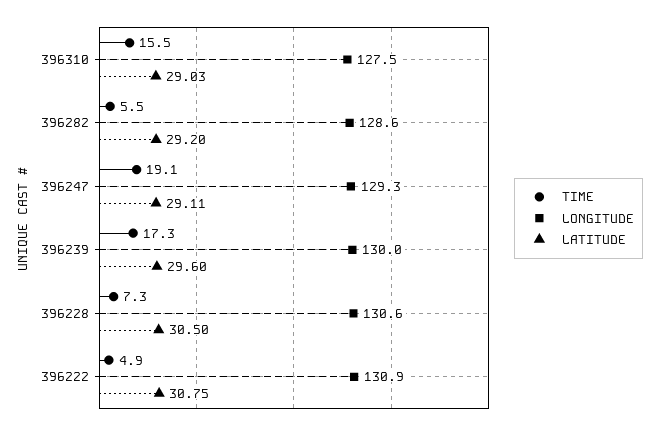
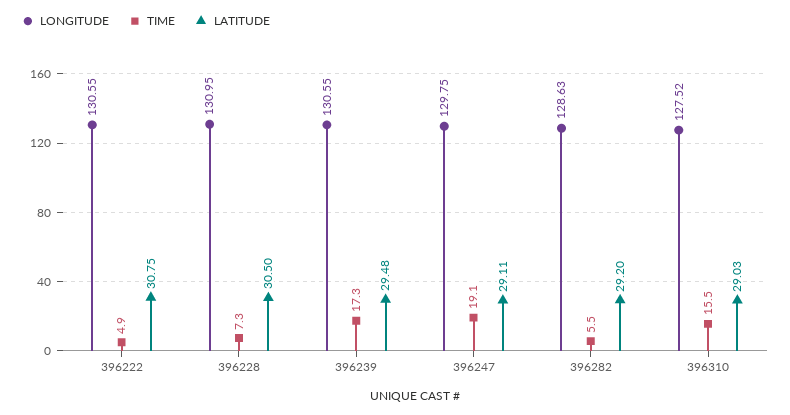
LONGITUDE, 396247: 129.3 -> 129.75
LONGITUDE, 396239: 130 -> 130.55
LATITUDE, 396239: 29.6 -> 29.48
LONGITUDE, 396228: 130.6 -> 130.95
LONGITUDE, 396222: 130.9 -> 130.55

